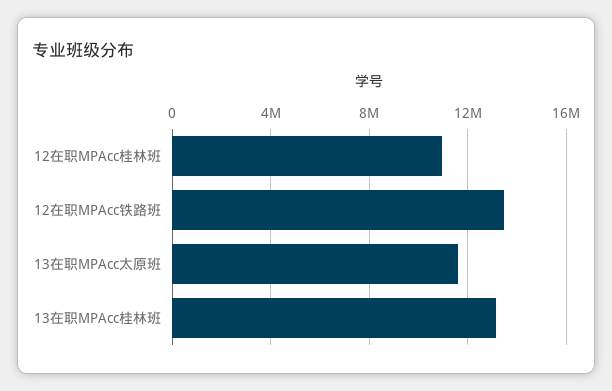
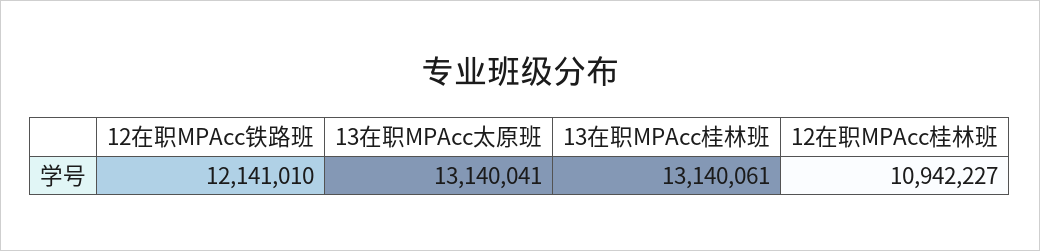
12在职MPAcc铁路班: 13500000 -> 12141010
13在职MPAcc太原班: 11500000 -> 13140041

